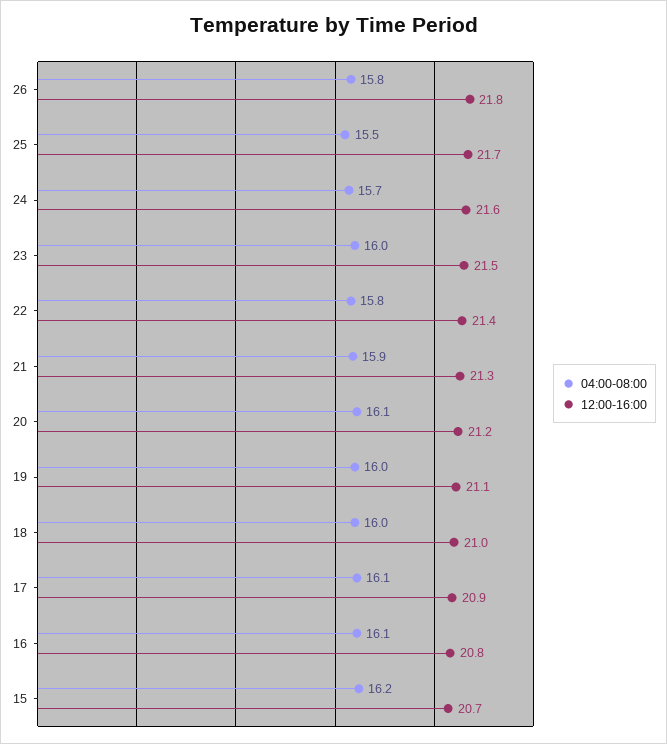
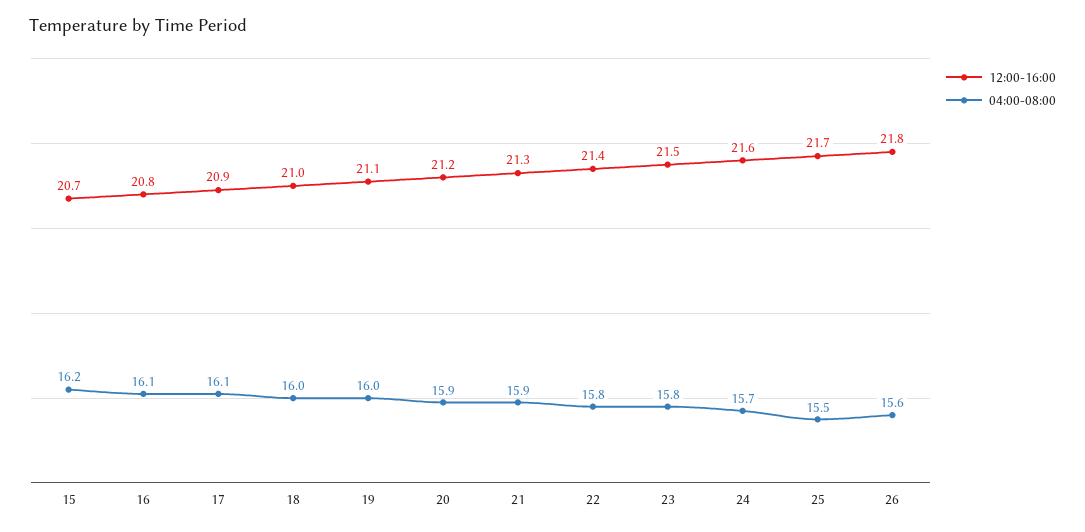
04:00-08:00, 26: 15.8 -> 15.6
04:00-08:00, 23: 16 -> 15.8
04:00-08:00, 20: 16.1 -> 15.9

